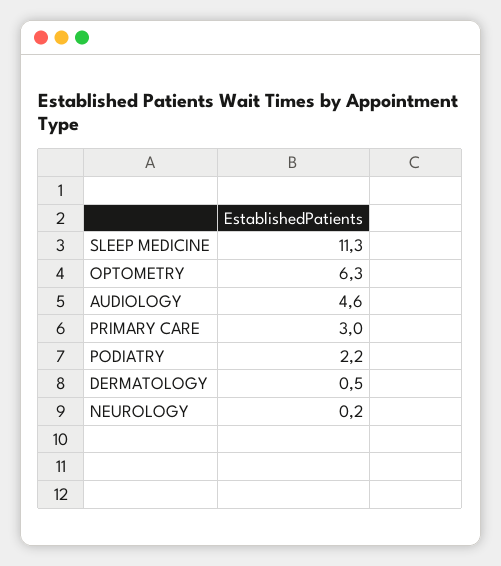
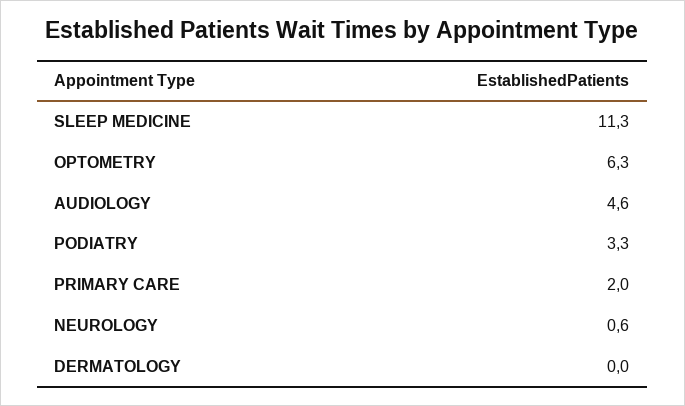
PRIMARY CARE: 3 -> 2
PODIATRY: 2.2 -> 3.3
DERMATOLOGY: 0.5 -> 0
NEUROLOGY: 0.2 -> 0.6

